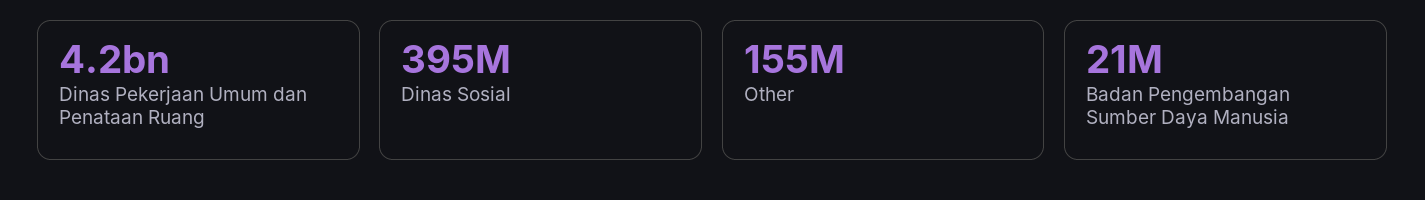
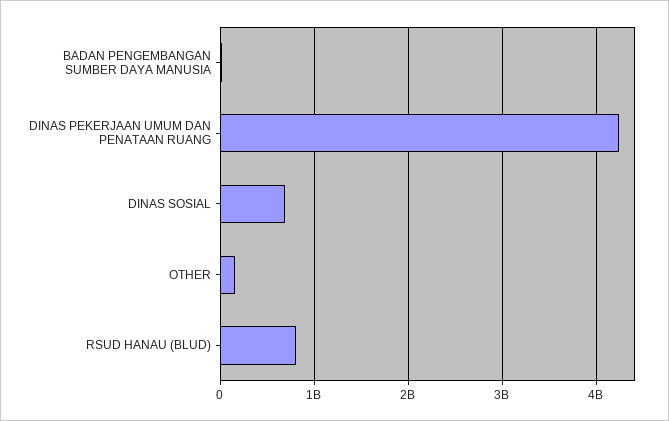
Dinas Sosial: 395000000 -> 700000000
RSUD HANAU (BLUD): none -> 800000000

